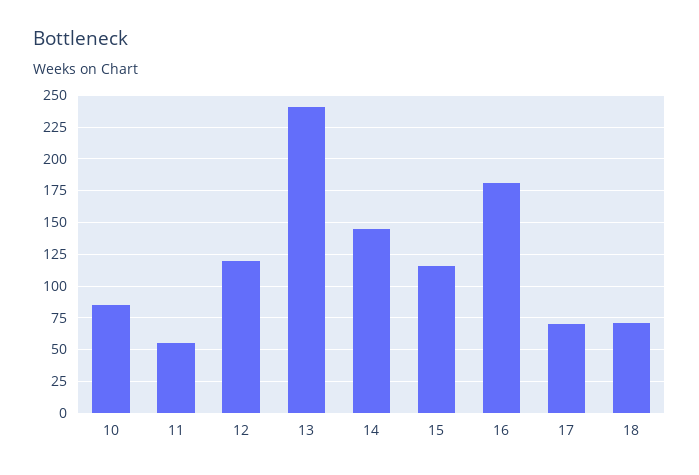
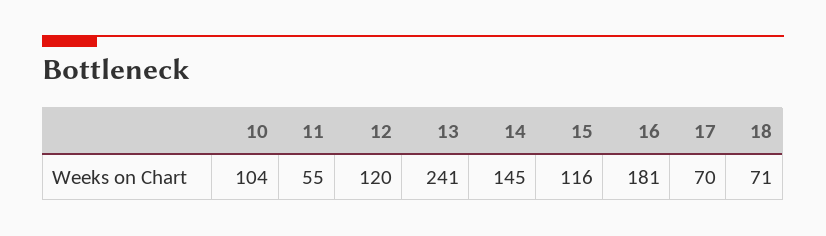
10: 85 -> 104

